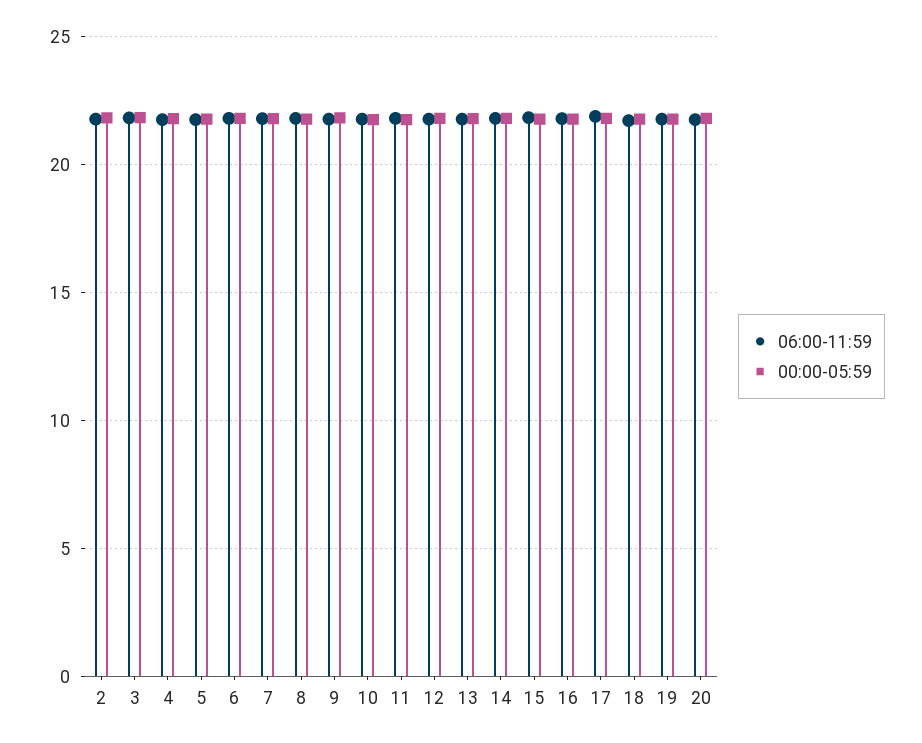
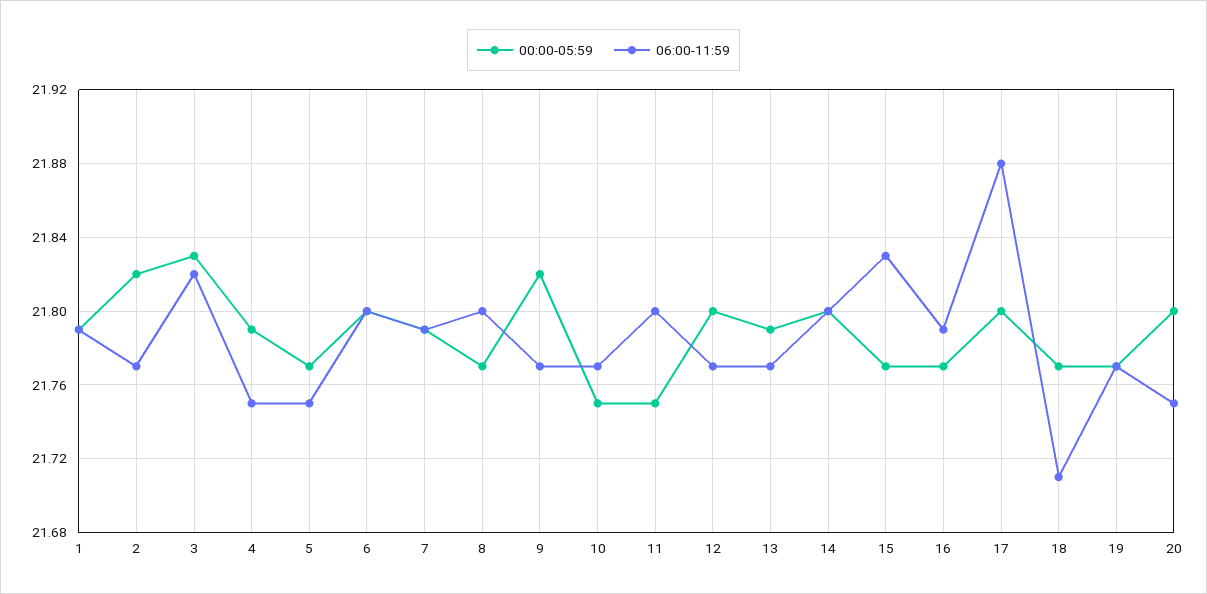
00:00-05:59, 1: none -> 21.79
06:00-11:59, 1: none -> 21.79

